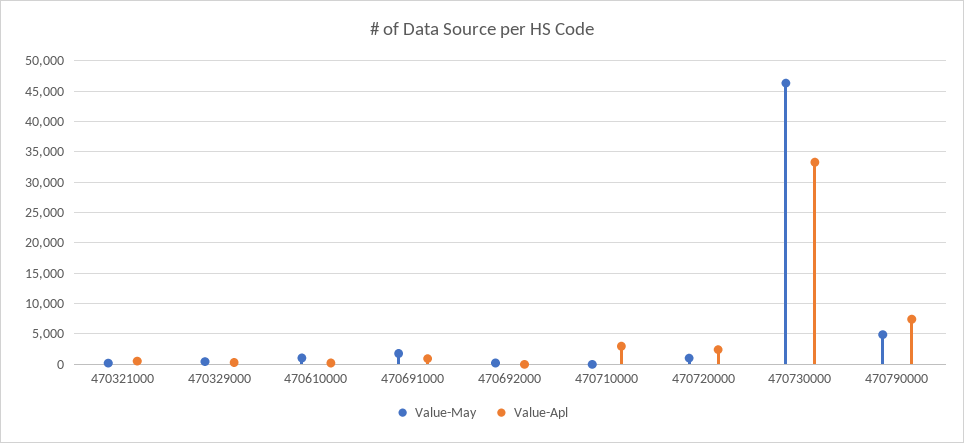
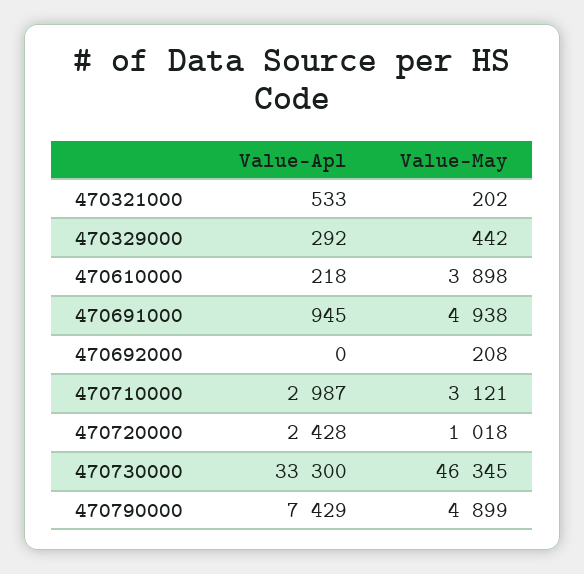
Value-May, 470610000: 1000 -> 3898
Value-May, 470691000: 2000 -> 4938
Value-May, 470710000: 0 -> 3121

